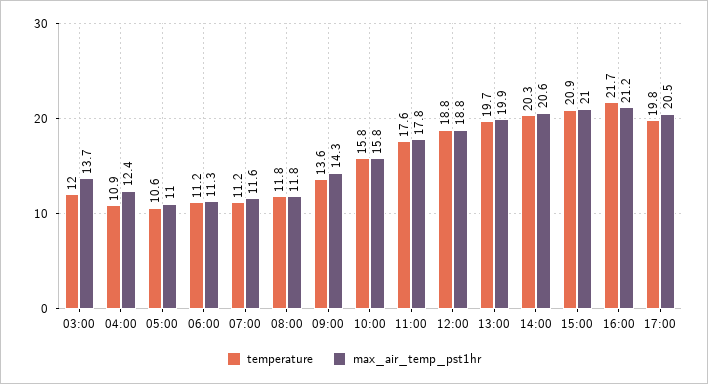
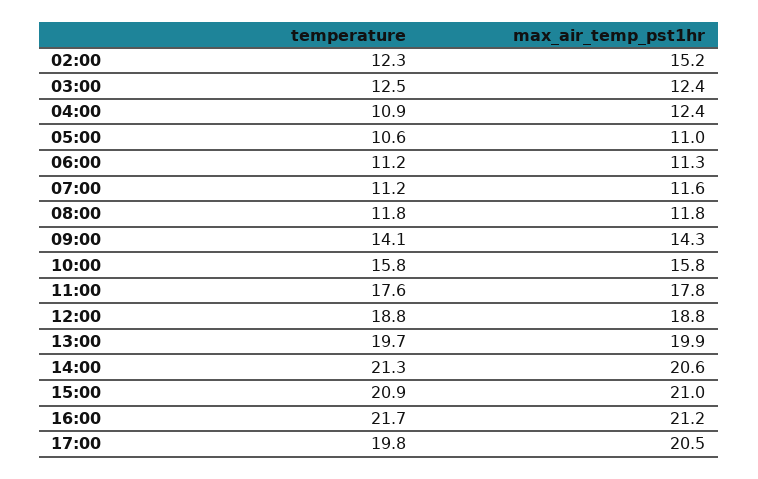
temperature, 03:00: 12 -> 12.5
max_air_temp_pst1hr, 03:00: 13.7 -> 12.4
temperature, 09:00: 13.6 -> 14.1
temperature, 14:00: 20.3 -> 21.3
temperature, 02:00: none -> 12.3
max_air_temp_pst1hr, 02:00: none -> 15.2

